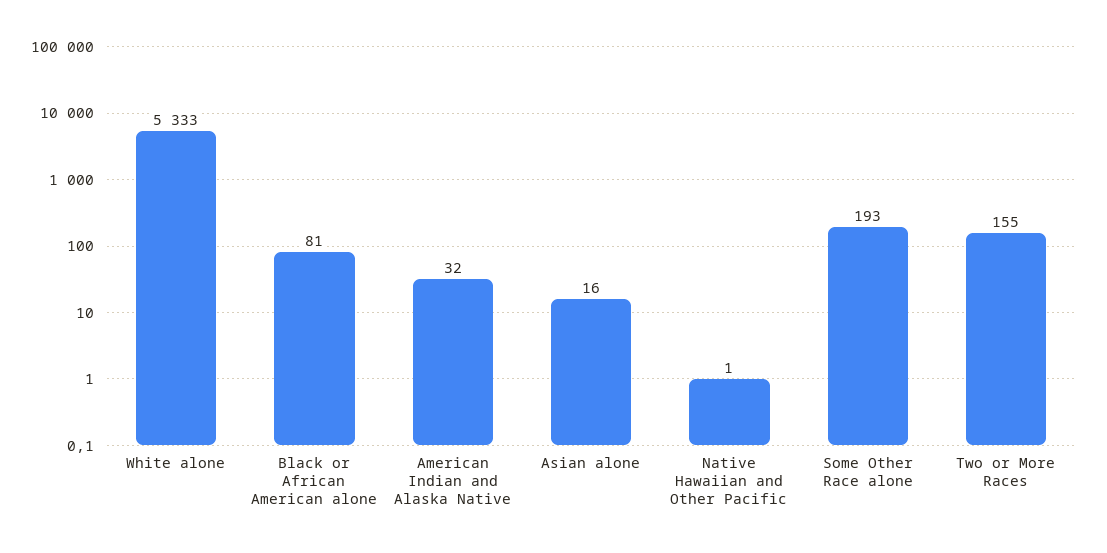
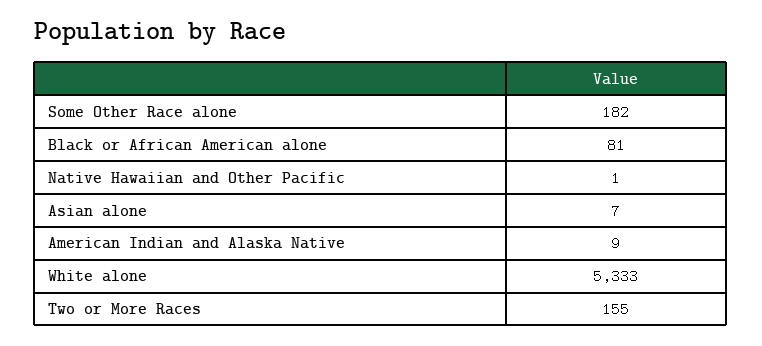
American Indian and Alaska Native: 32 -> 9
Asian alone: 16 -> 7
Some Other Race alone: 193 -> 182

